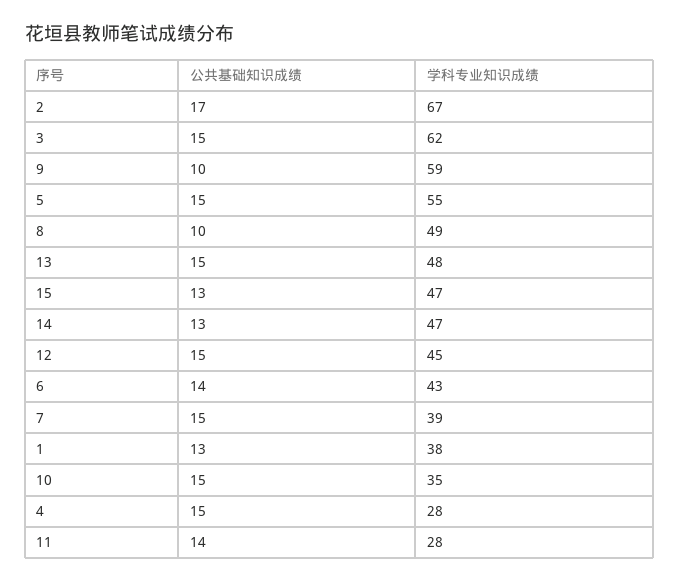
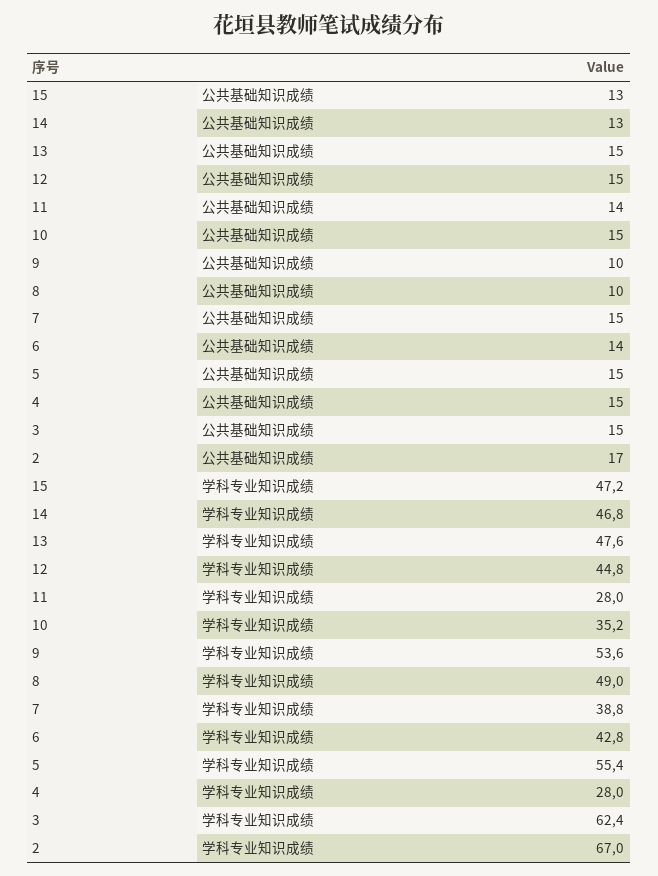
学科专业知识成绩, 9: 59 -> 53.6
公共基础知识成绩, 1: 13 -> none
学科专业知识成绩, 1: 38 -> none

